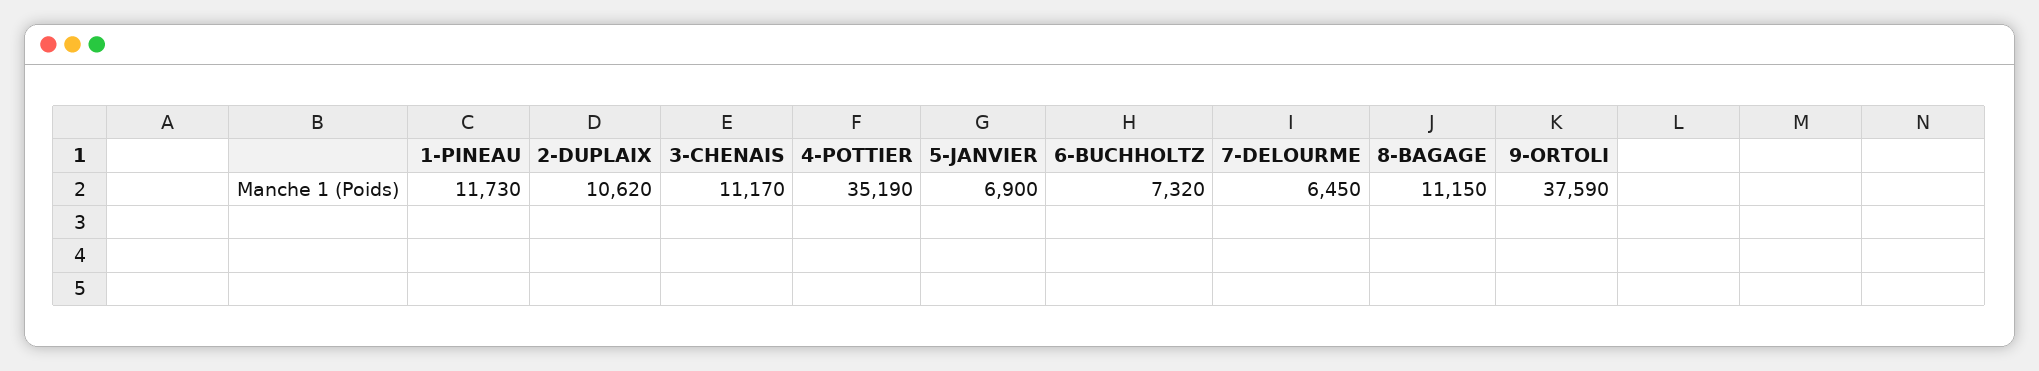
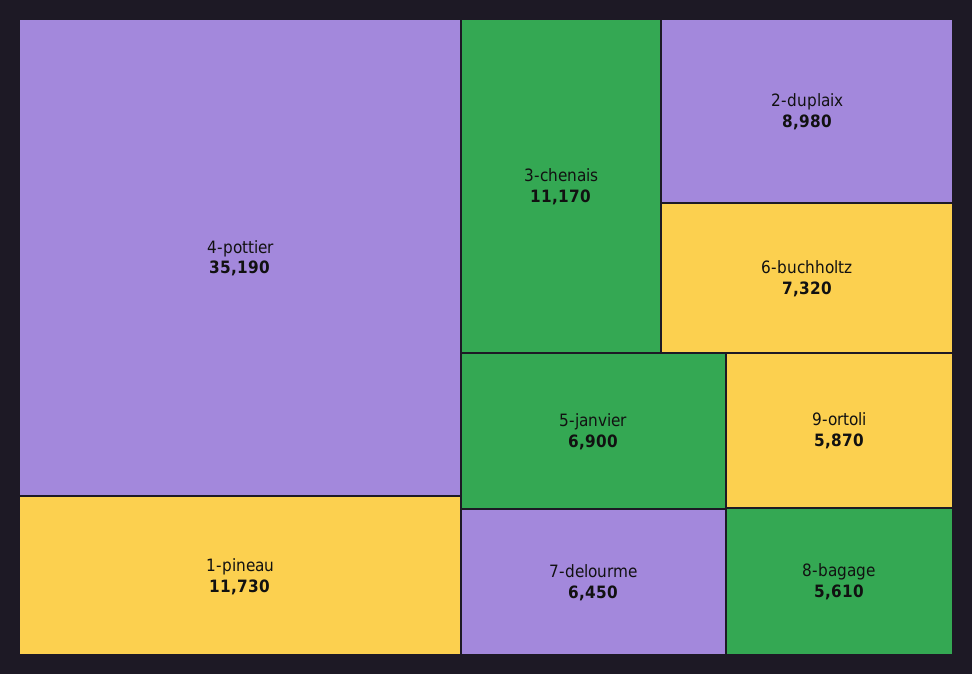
2-DUPLAIX: 10620 -> 8980
8-BAGAGE: 11150 -> 5610
9-ORTOLI: 37590 -> 5870

